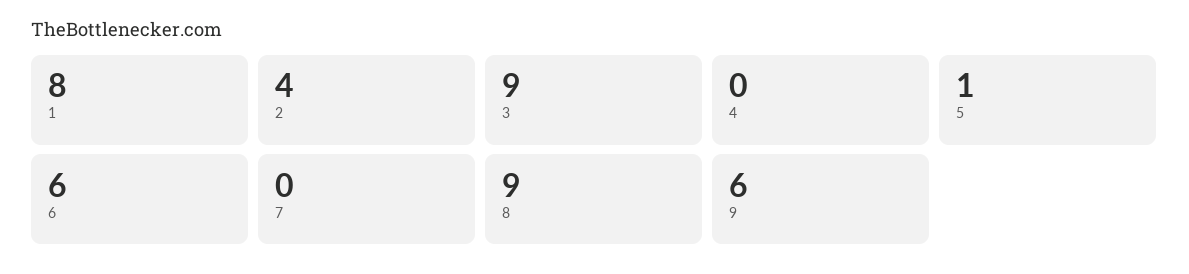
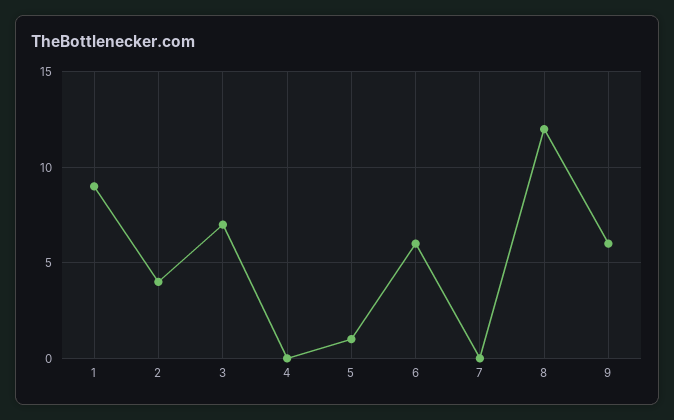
1: 8 -> 9
3: 9 -> 7
8: 9 -> 12

